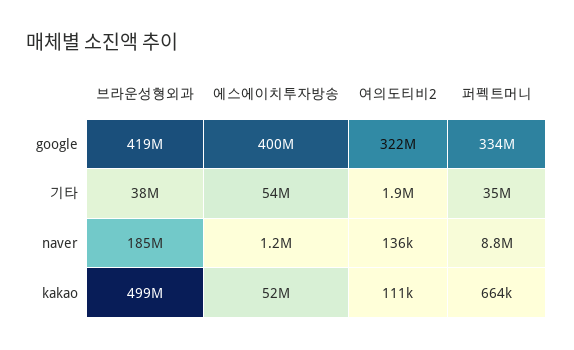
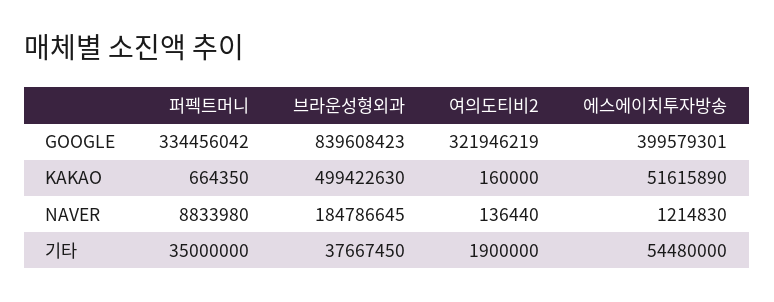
브라운성형외과, google: 419000000 -> 839608423
여의도티비2, kakao: 111000 -> 160000

